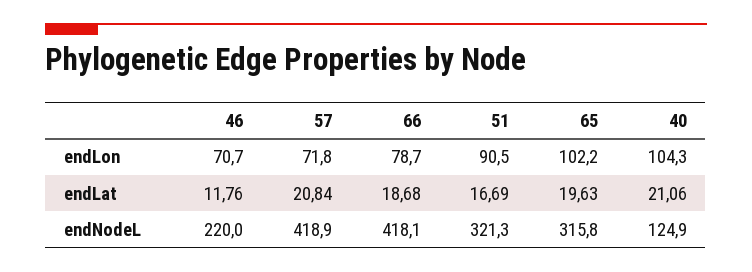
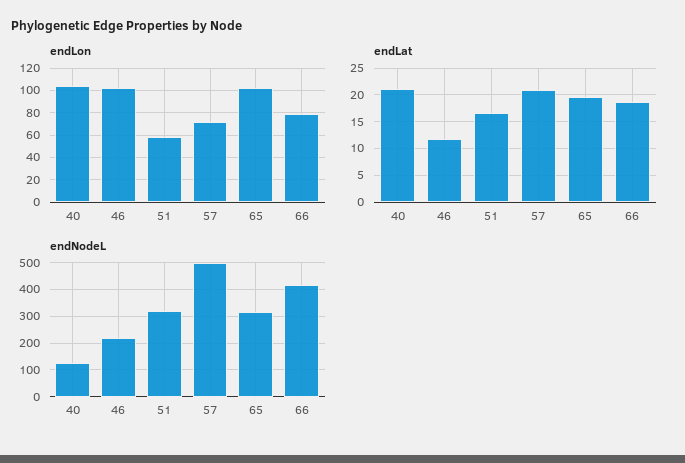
endLon, 46: 70.7 -> 100
endLon, 51: 90.5 -> 60
endNodeL, 57: 418.9 -> 500

